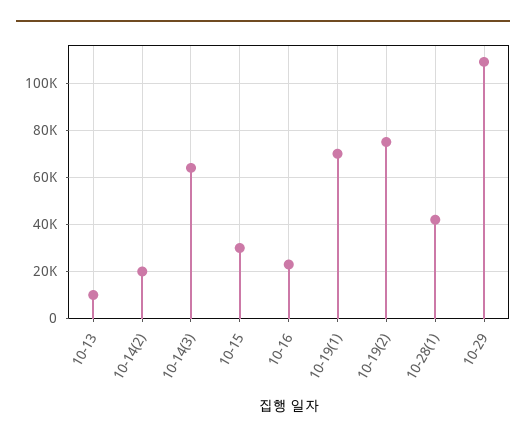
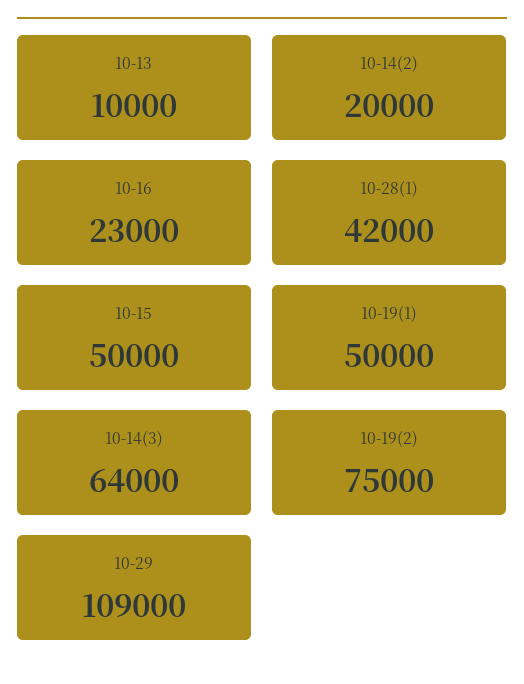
10-15: 30000 -> 50000
10-19(1): 70000 -> 50000

